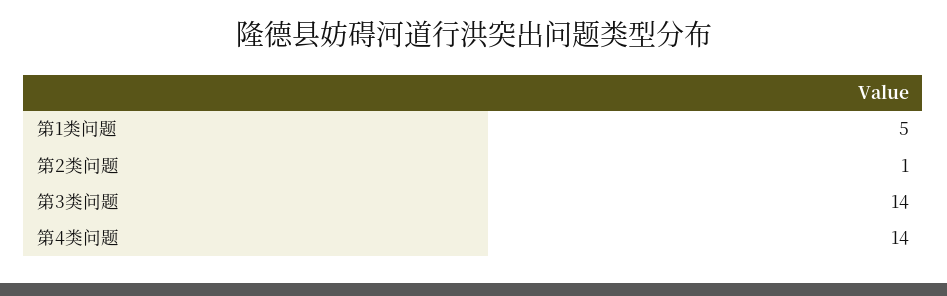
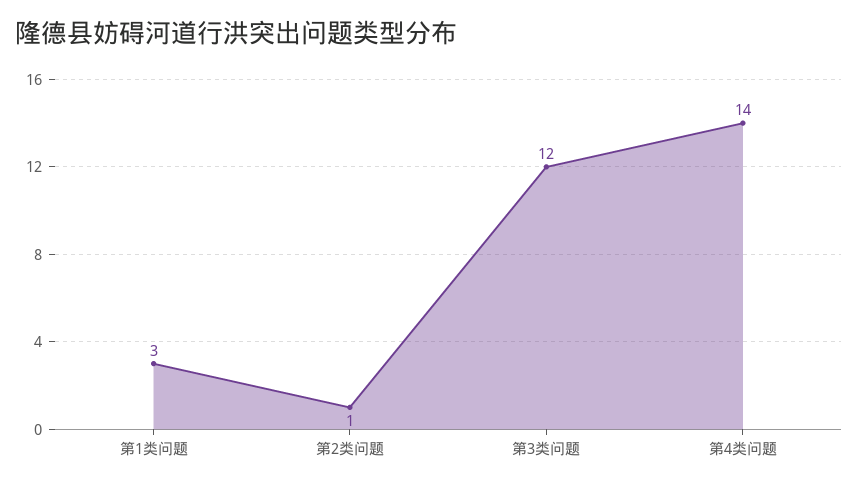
第1类问题: 5 -> 3
第3类问题: 14 -> 12

